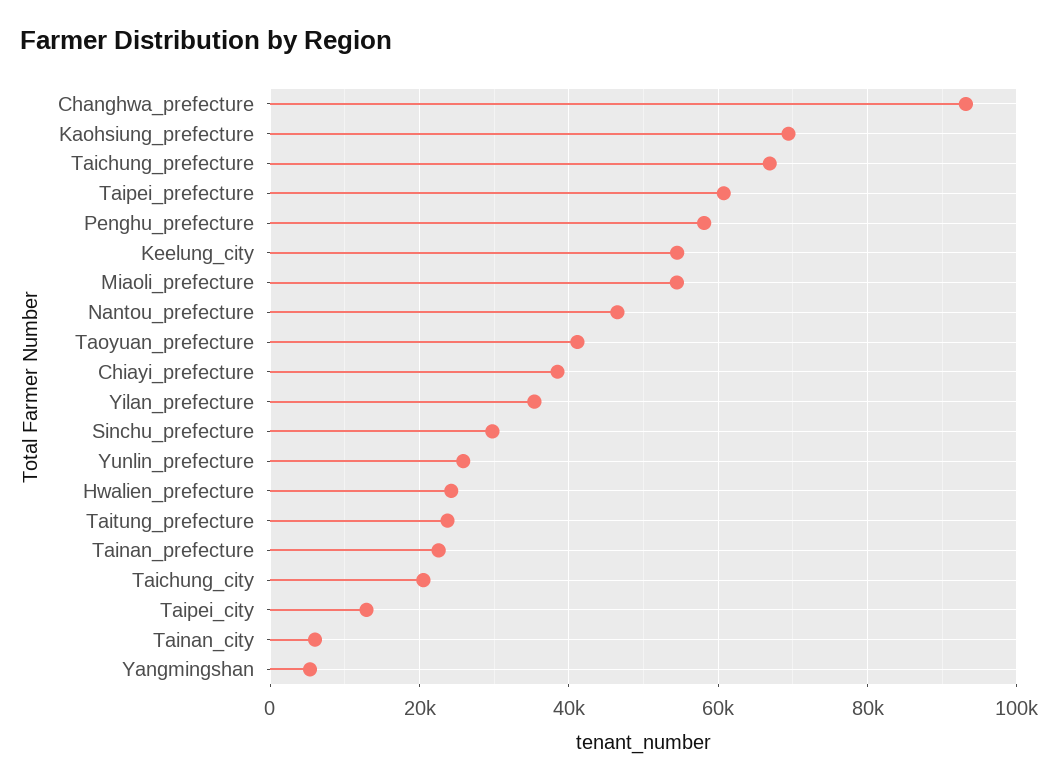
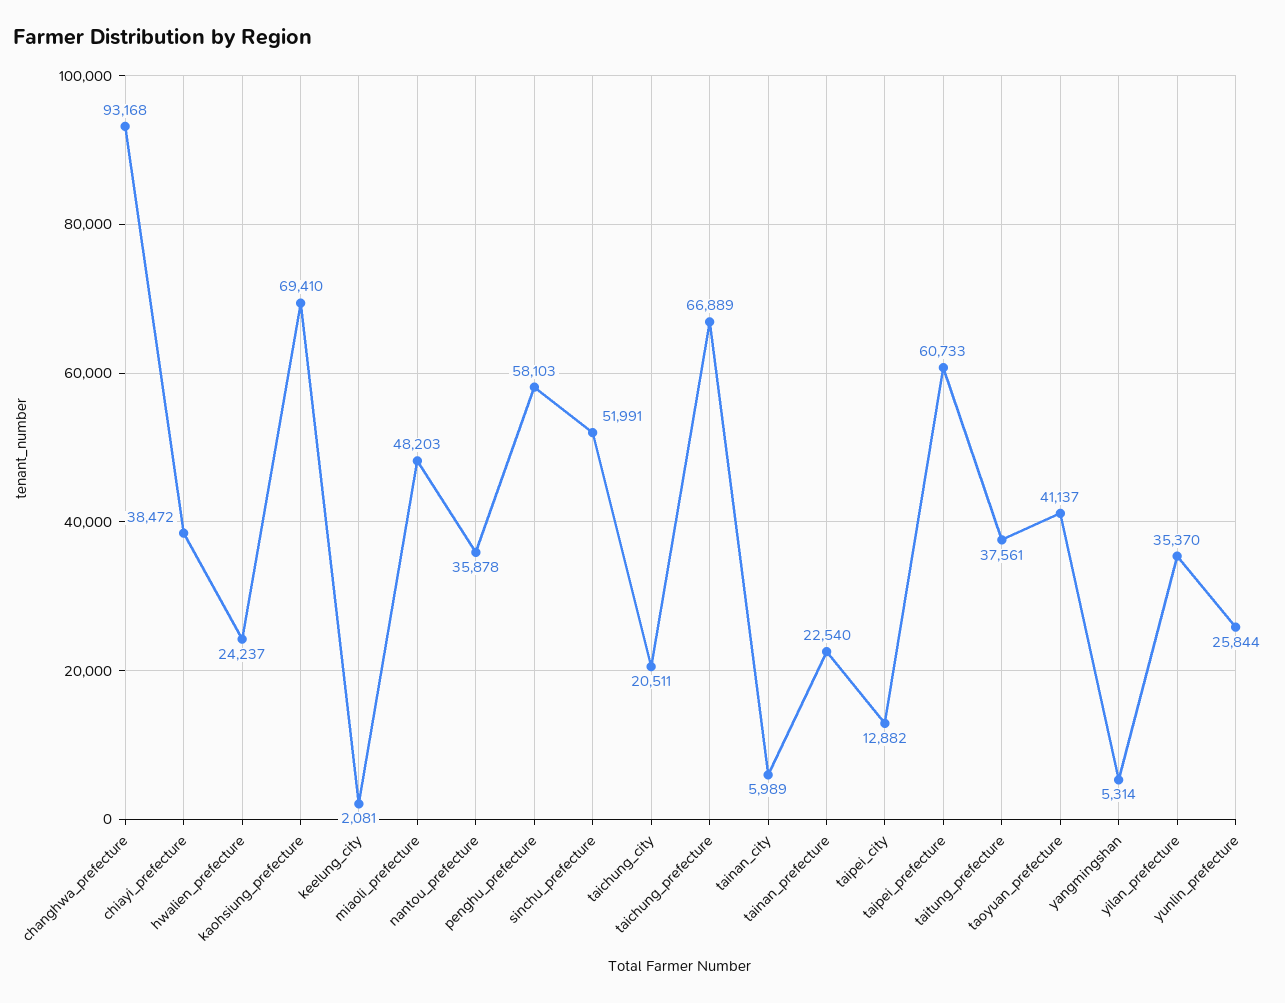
Keelung_city: 54000 -> 2081
Miaoli_prefecture: 54000 -> 48203
Nantou_prefecture: 46000 -> 35878
Sinchu_prefecture: 30000 -> 51991
Taitung_prefecture: 24000 -> 37561

